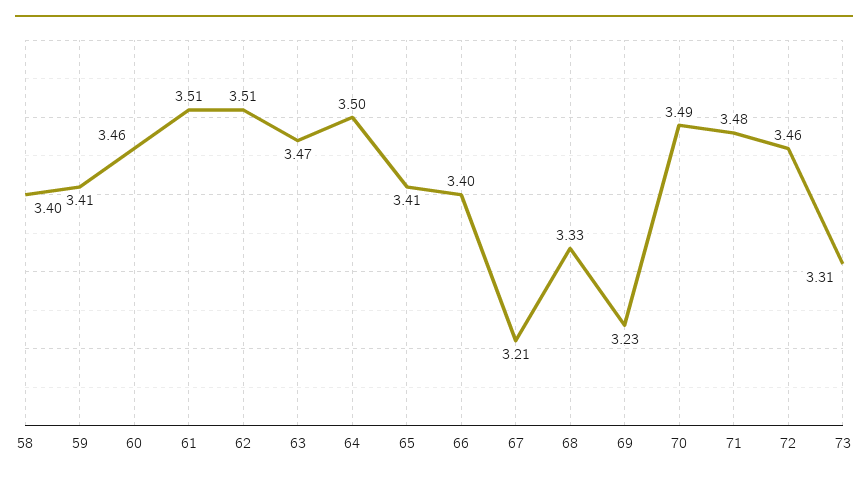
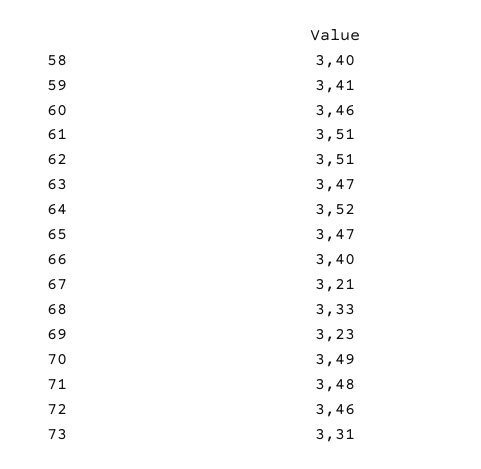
64: 3.5 -> 3.52
65: 3.41 -> 3.47

